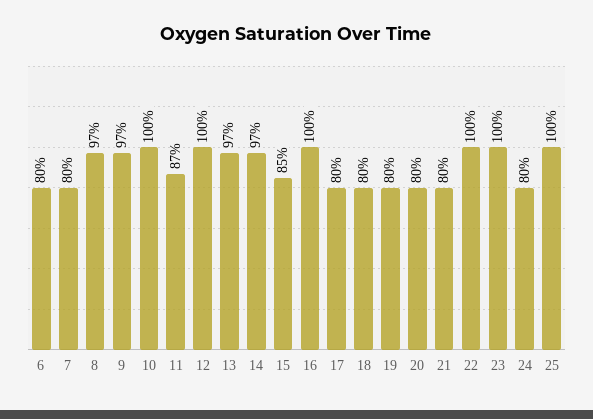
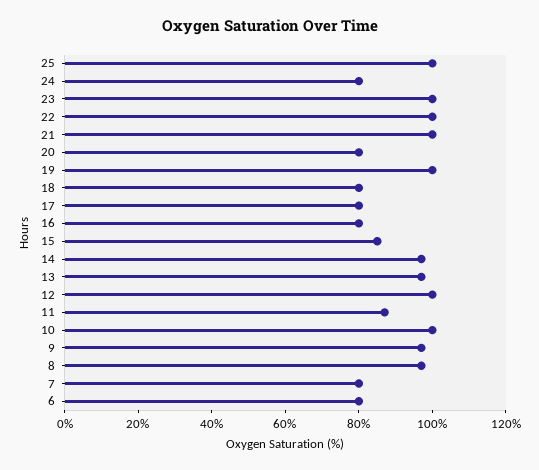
16: 100 -> 80
19: 80 -> 100
21: 80 -> 100

